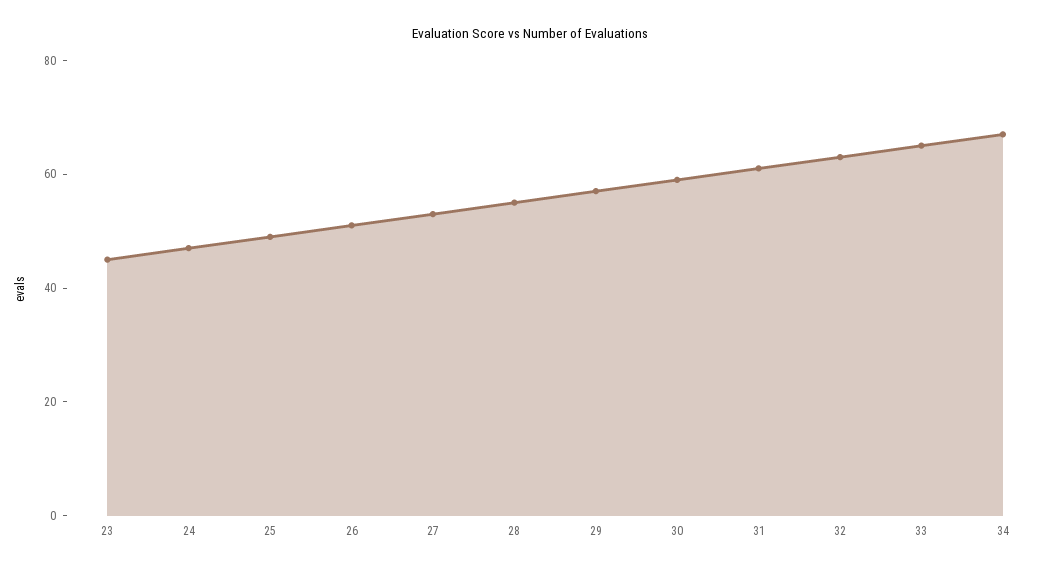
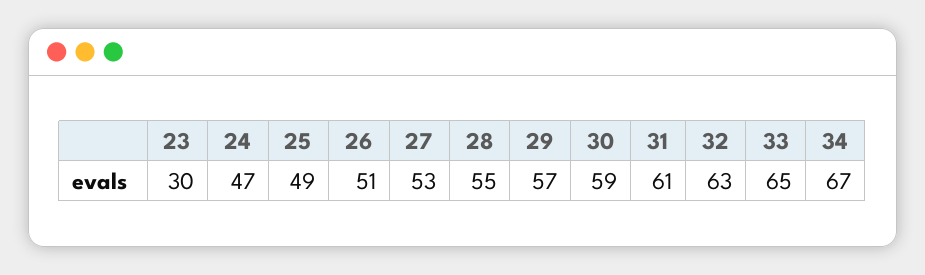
23: 45 -> 30

